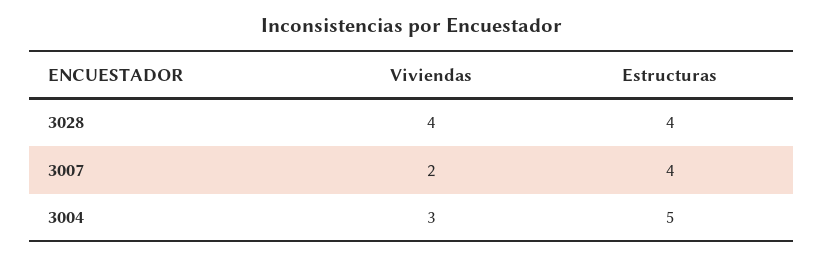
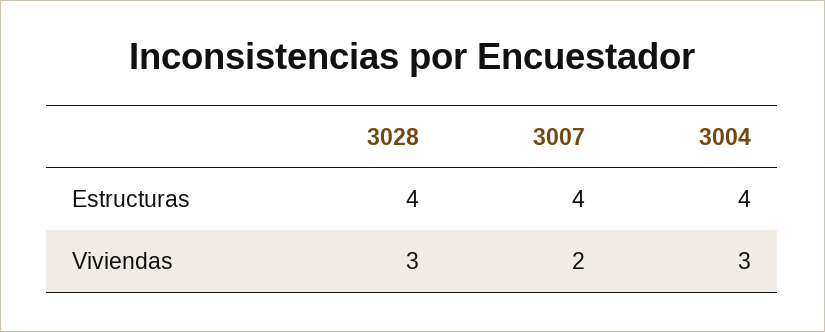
Viviendas, 3028: 4 -> 3
Estructuras, 3004: 5 -> 4

